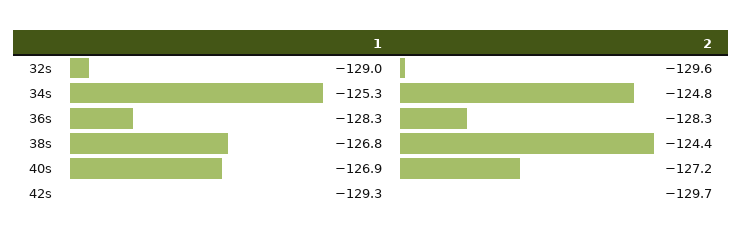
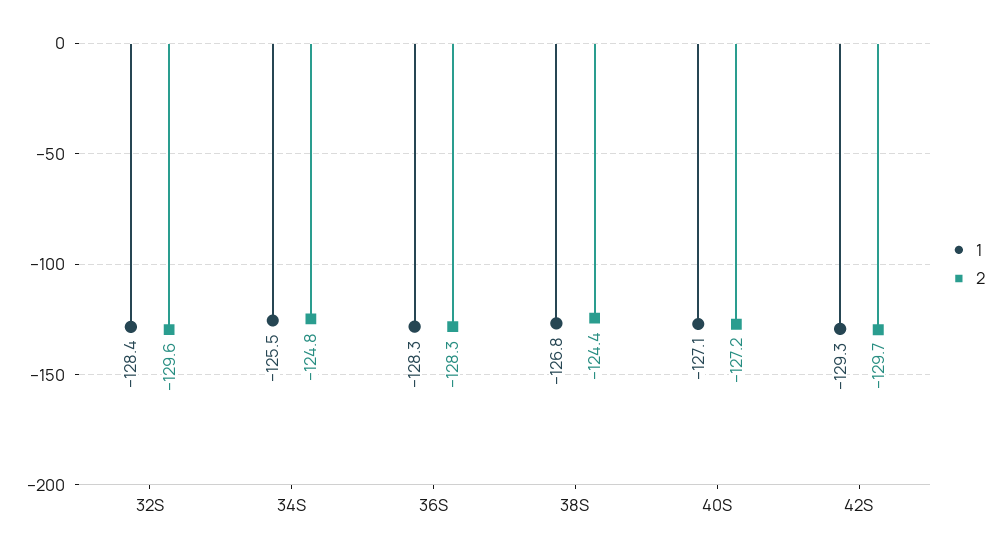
1, 32s: -129 -> -128.4
1, 34s: -125.3 -> -125.5
1, 40s: -126.9 -> -127.1

